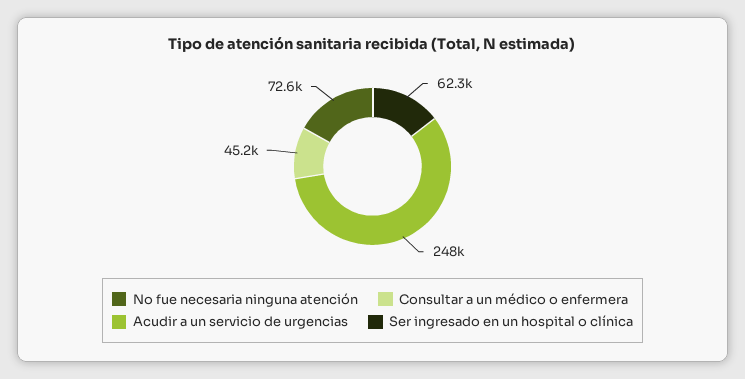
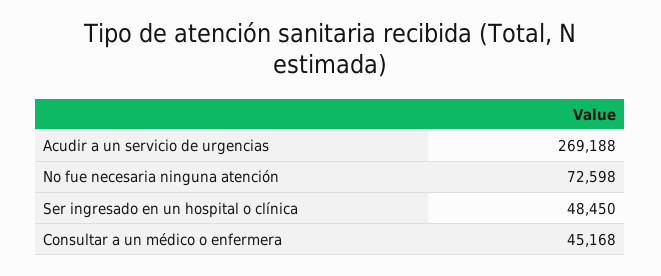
Acudir a un servicio de urgencias: 248000 -> 269188
Ser ingresado en un hospital o clínica: 62300 -> 48450

